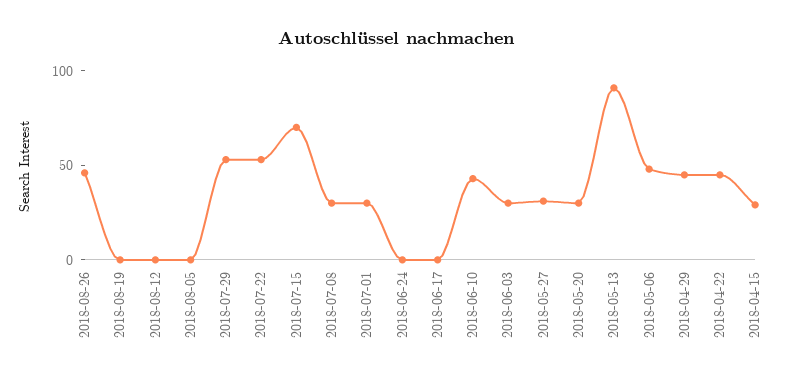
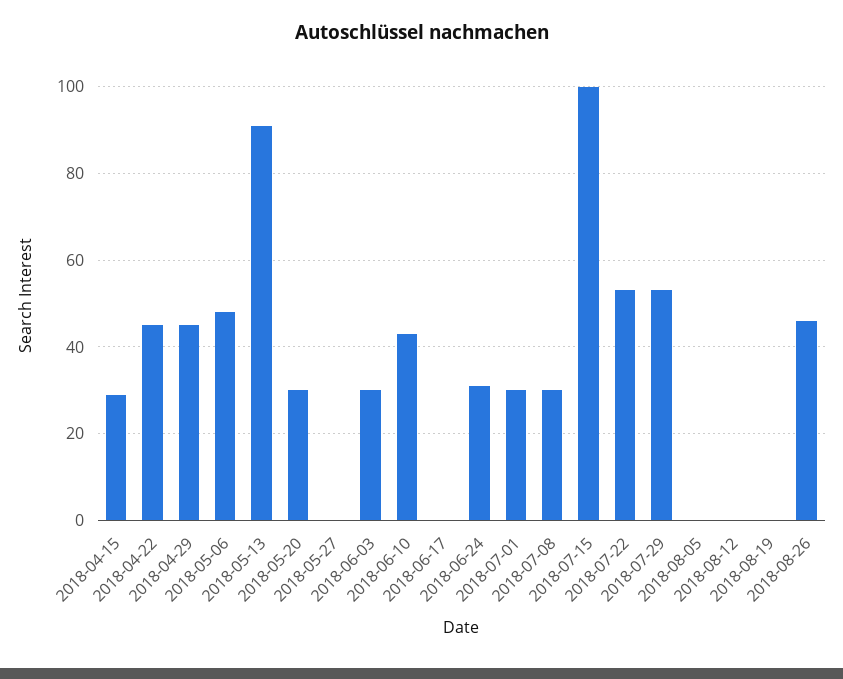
2018-07-15: 70 -> 100
2018-06-24: 0 -> 30
2018-05-27: 30 -> 0

